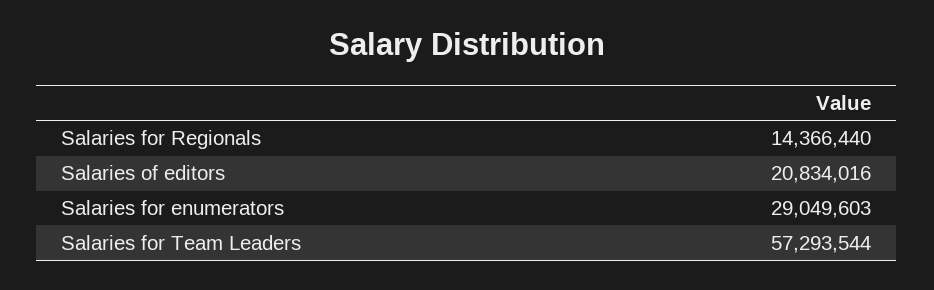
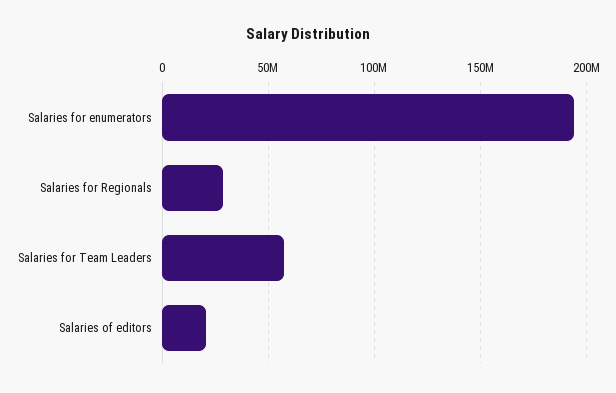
Salaries for Regionals: 14366440 -> 30000000
Salaries for enumerators: 29049603 -> 195000000

